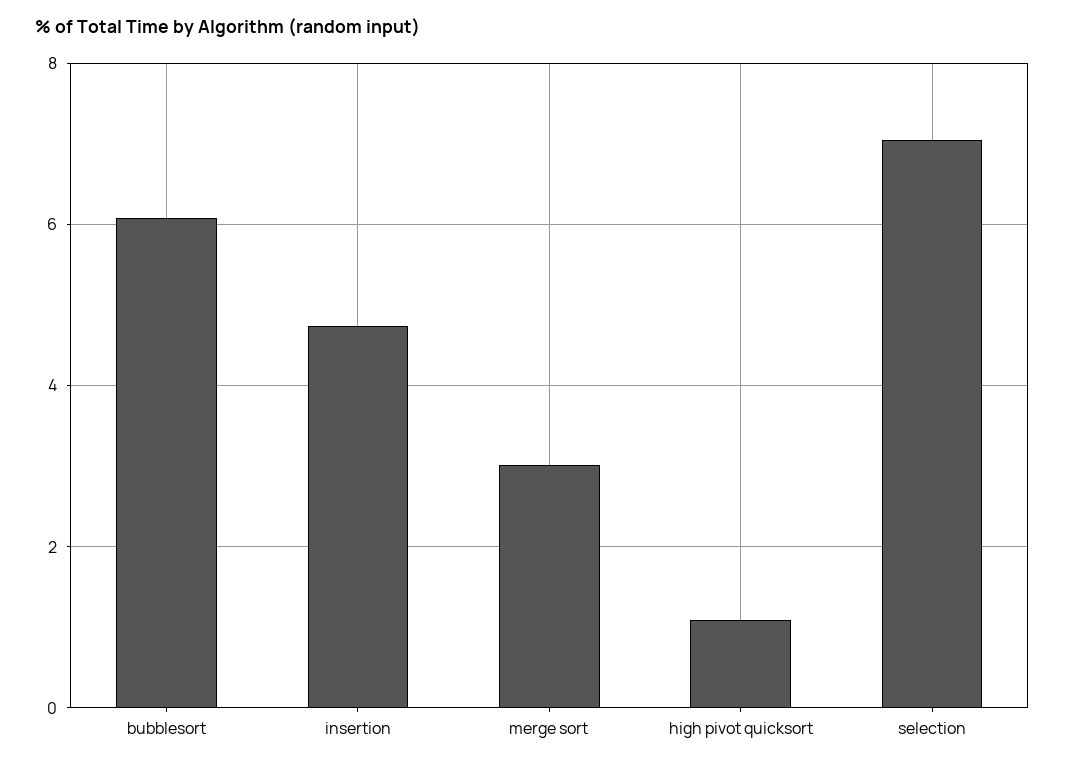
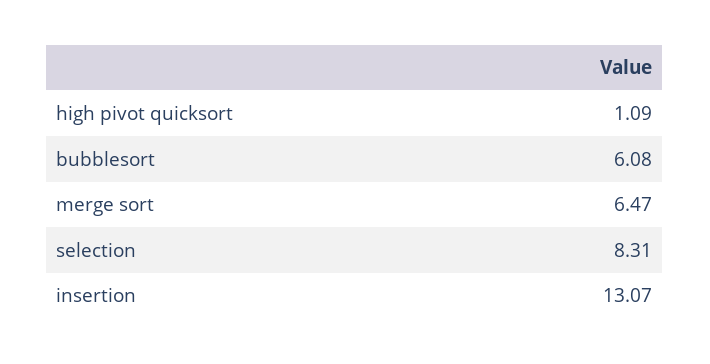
insertion: 4.8 -> 13.07
merge sort: 3 -> 6.47
selection: 7 -> 8.31

